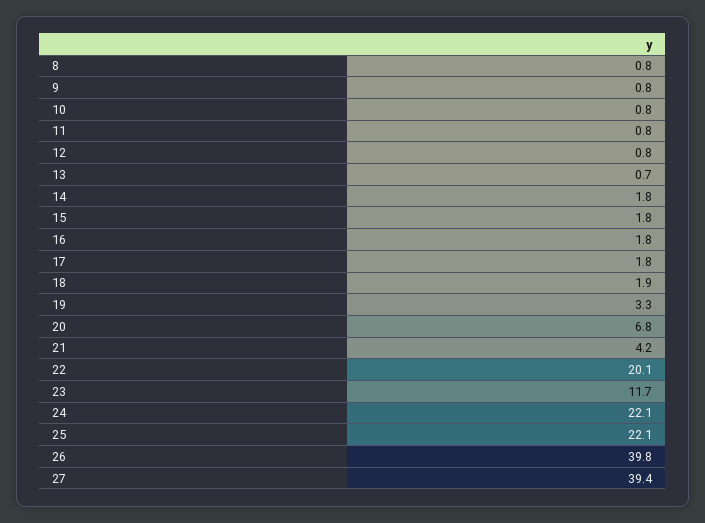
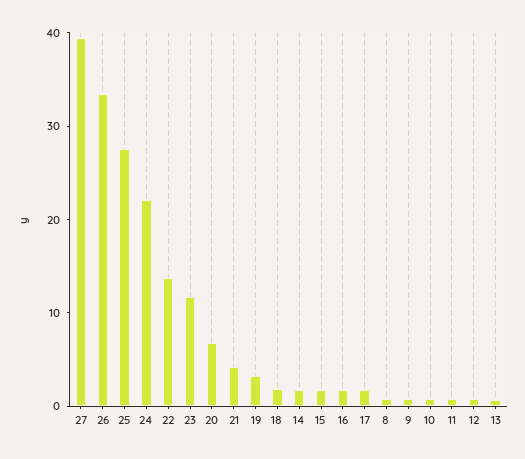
22: 20.1 -> 14
25: 22.1 -> 28
26: 39.8 -> 34

